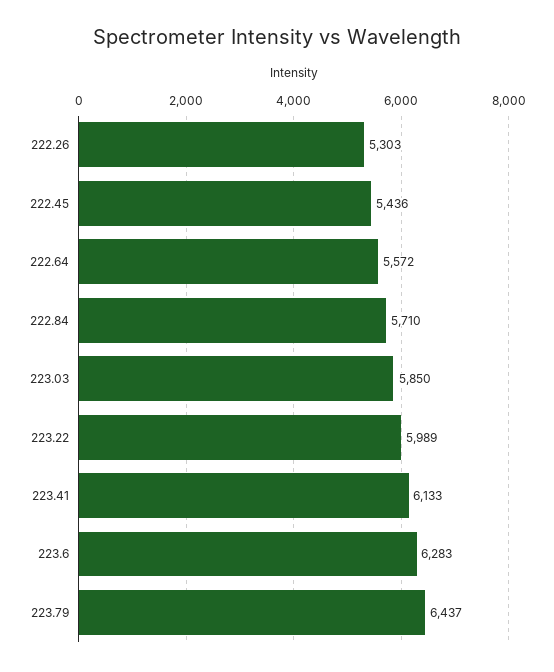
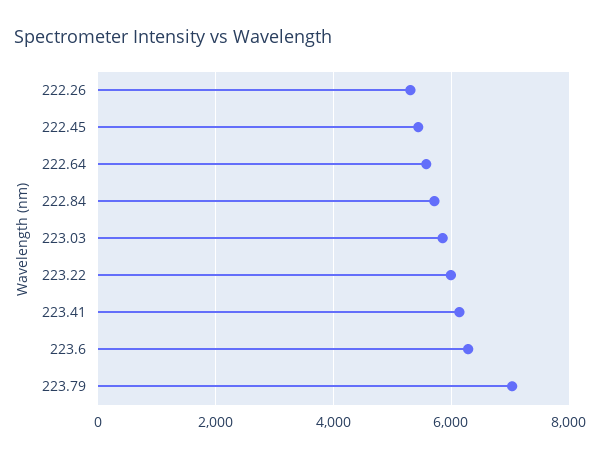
223.79: 6437 -> 7000

